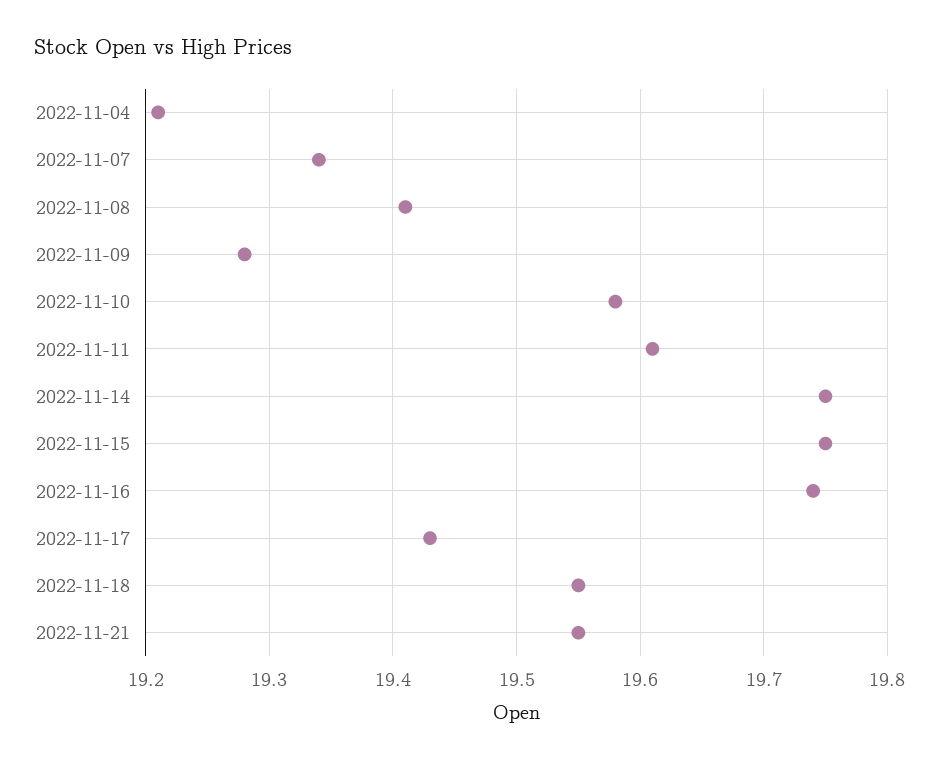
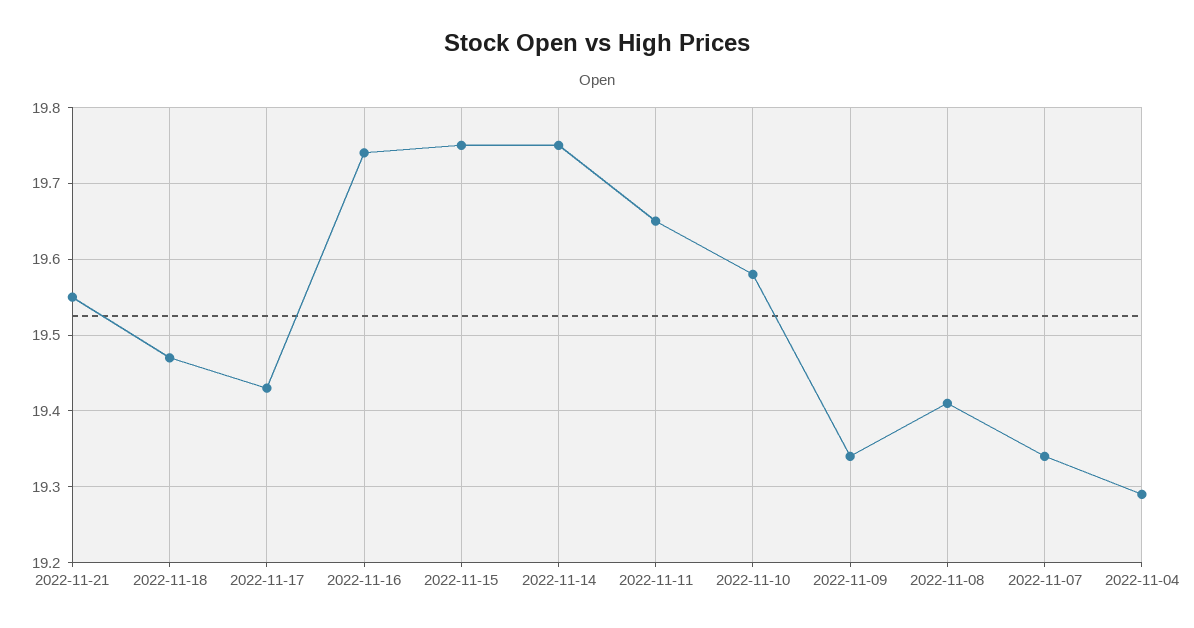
2022-11-04: 19.21 -> 19.29
2022-11-09: 19.28 -> 19.34
2022-11-11: 19.61 -> 19.65
2022-11-18: 19.55 -> 19.47

